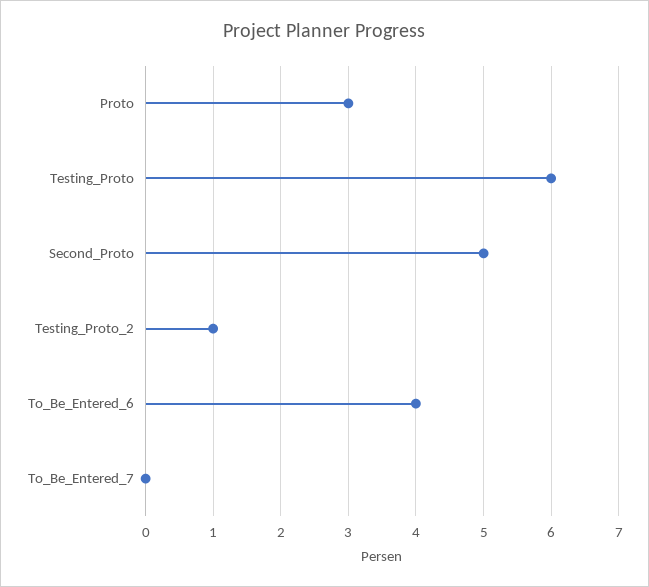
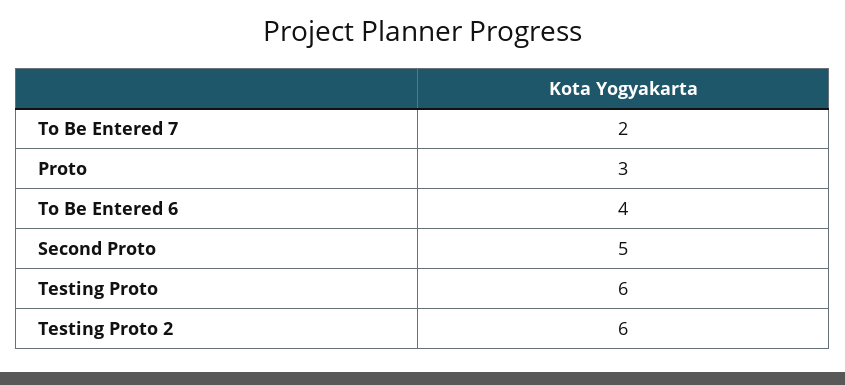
Testing_Proto_2: 1 -> 6
To_Be_Entered_7: 0 -> 2

